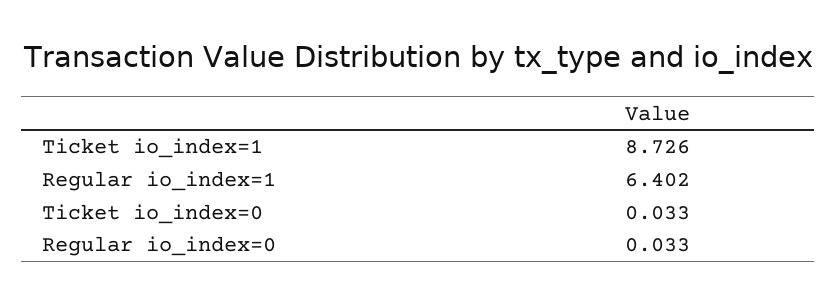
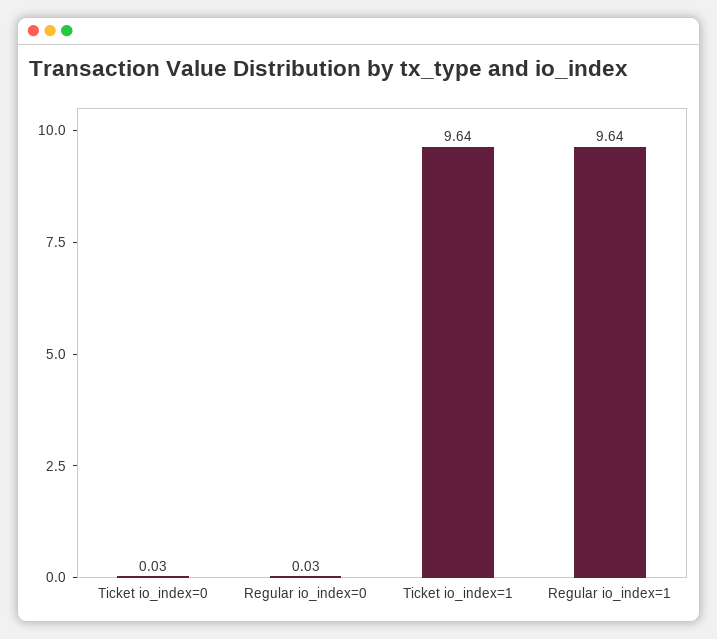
Ticket io_index=1: 8.726 -> 9.64
Regular io_index=1: 6.402 -> 9.64

